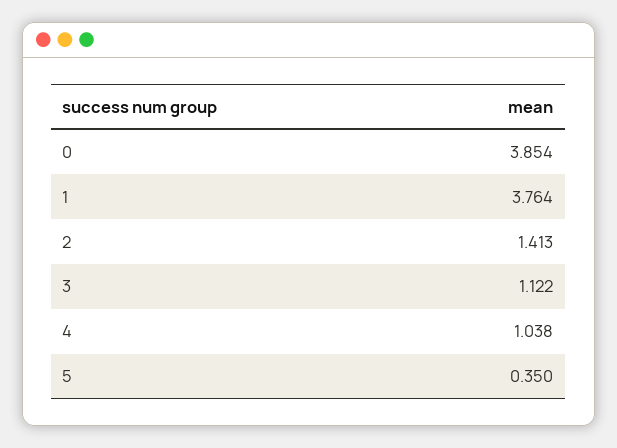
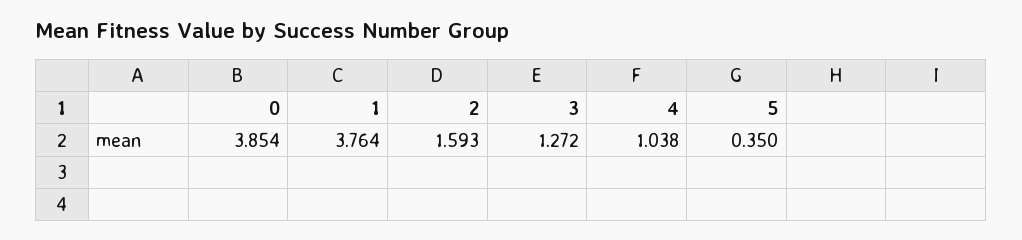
2: 1.413 -> 1.593
3: 1.122 -> 1.272

